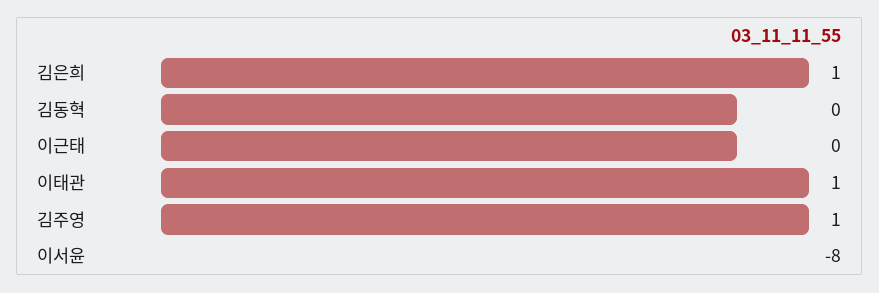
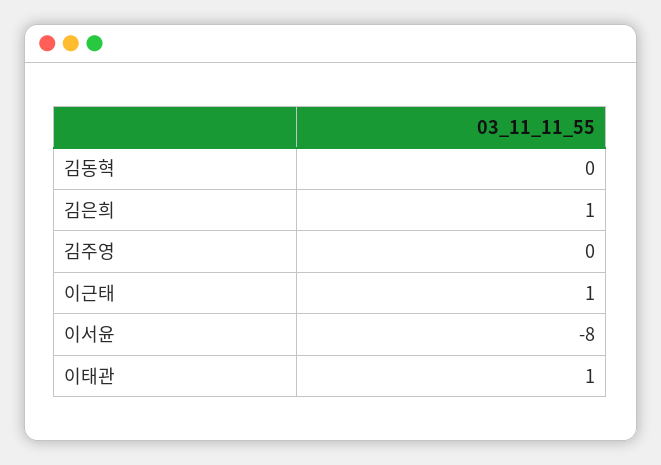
이근태: 0 -> 1
김주영: 1 -> 0

